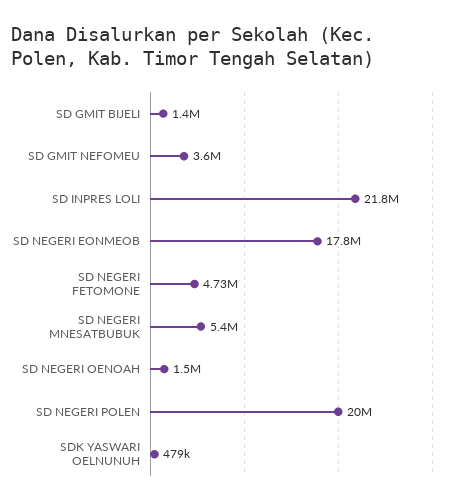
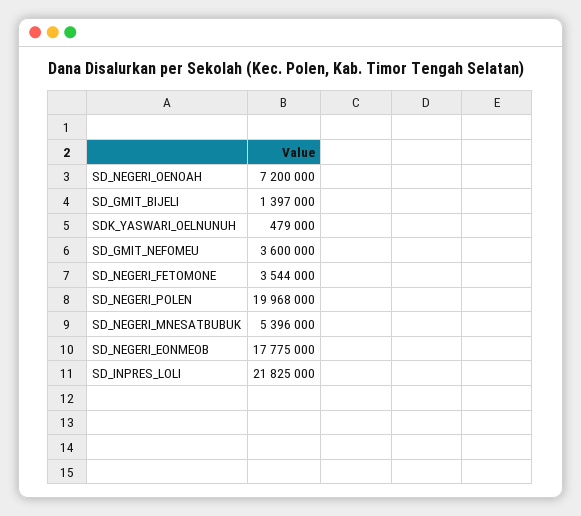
SD NEGERI FETOMONE: 4730000 -> 3544000
SD NEGERI OENOAH: 1500000 -> 7200000

